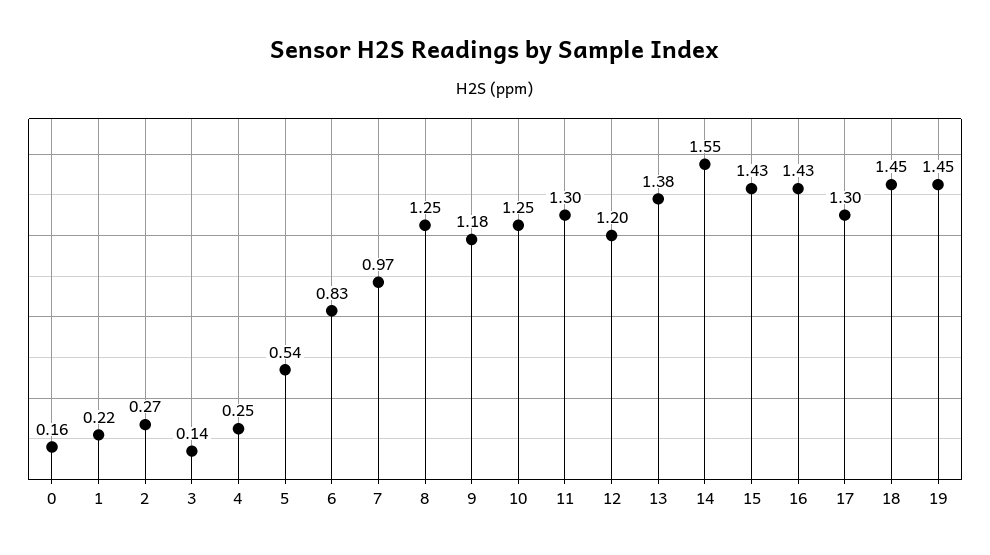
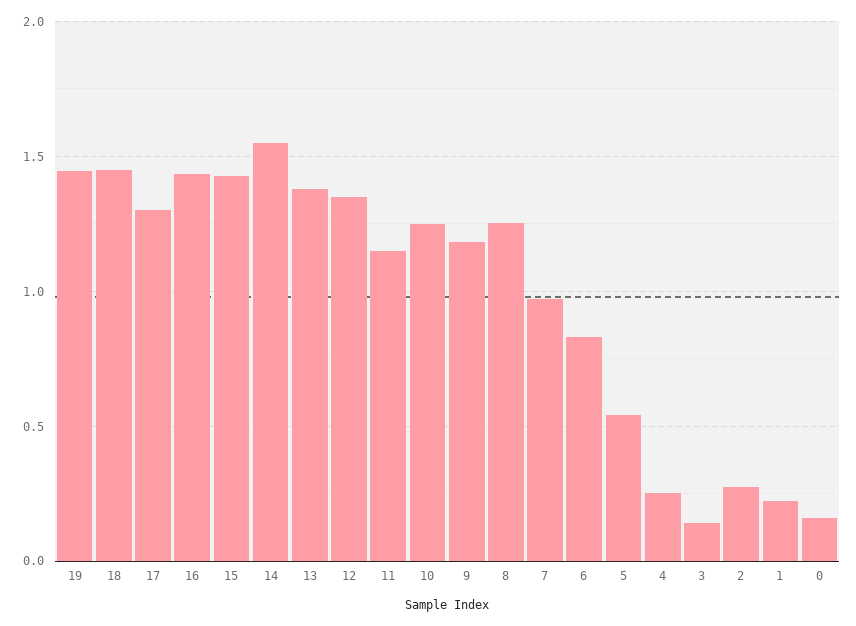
11: 1.3 -> 1.15
12: 1.2 -> 1.35

